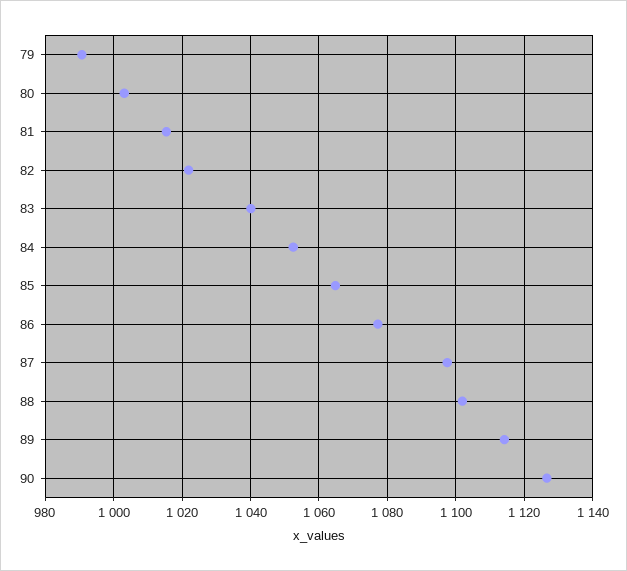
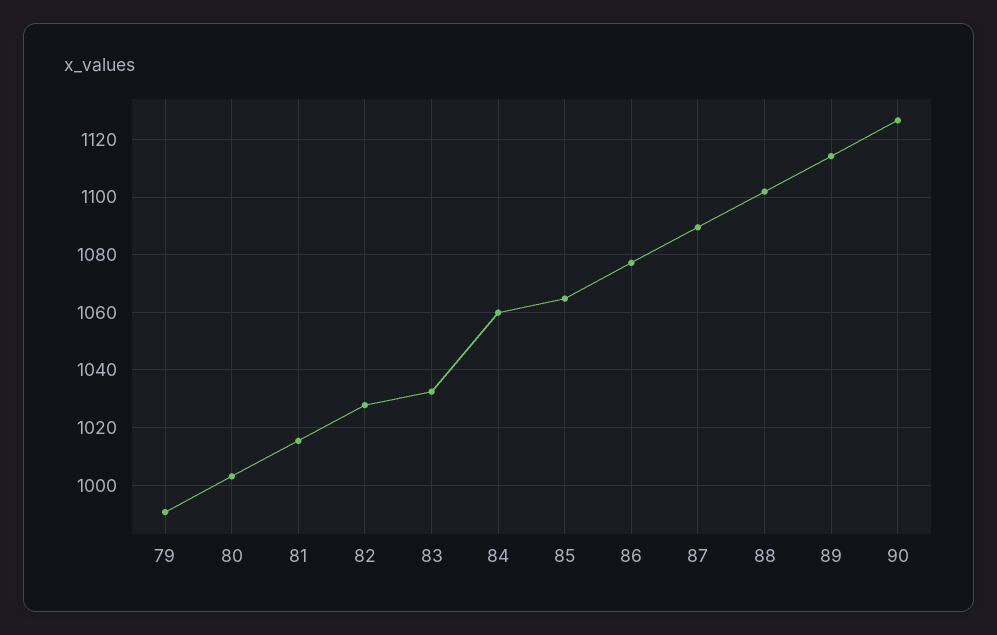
82: 1022 -> 1027.5
83: 1040 -> 1032.5
84: 1052 -> 1060
87: 1098 -> 1090

